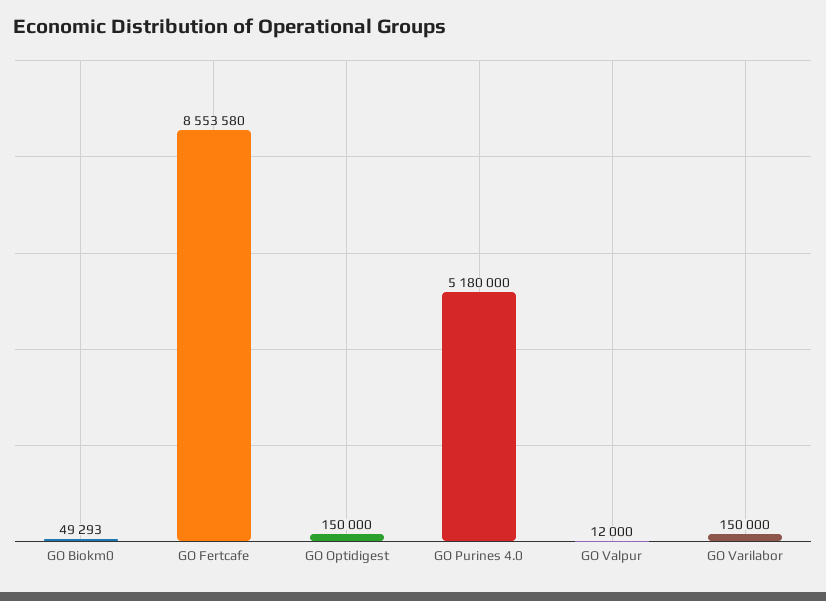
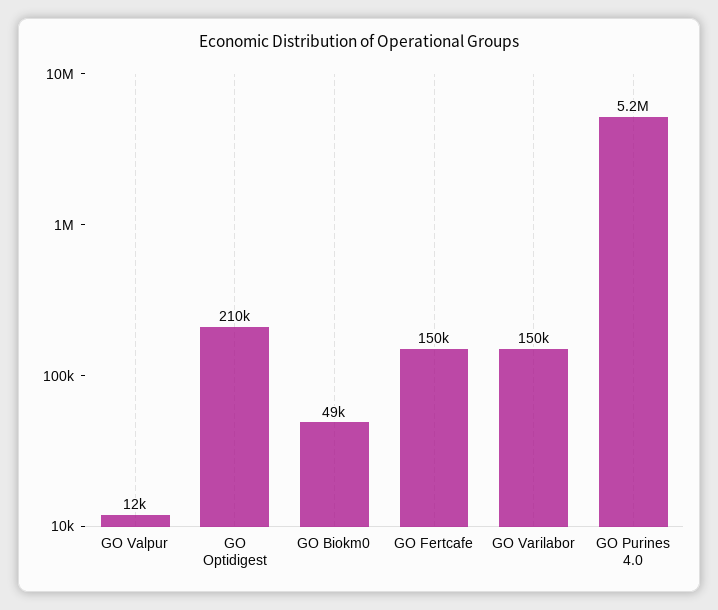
GO Fertcafe: 8553580 -> 150000
GO Optidigest: 150000 -> 210000

